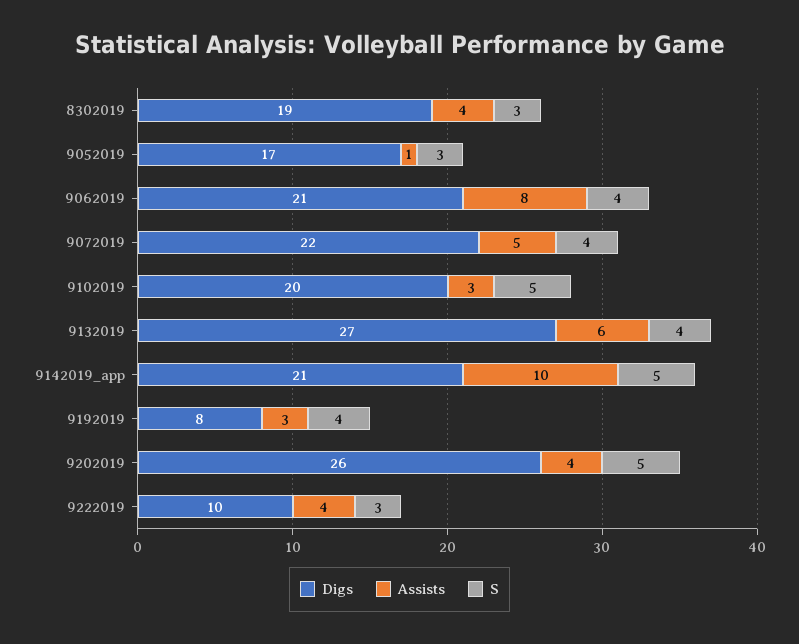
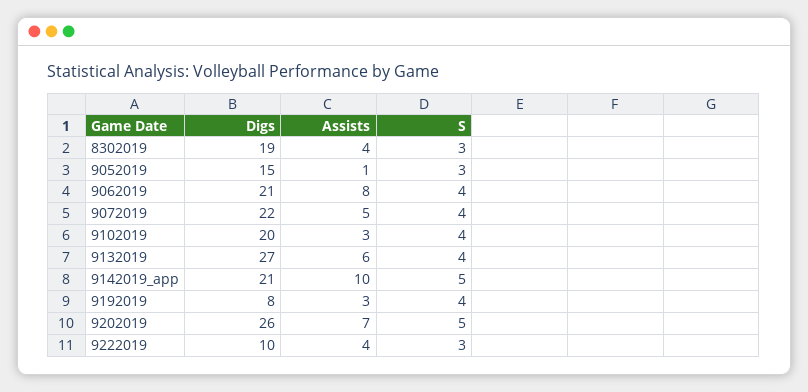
Digs, 9052019: 17 -> 15
S, 9102019: 5 -> 4
Assists, 9202019: 4 -> 7

